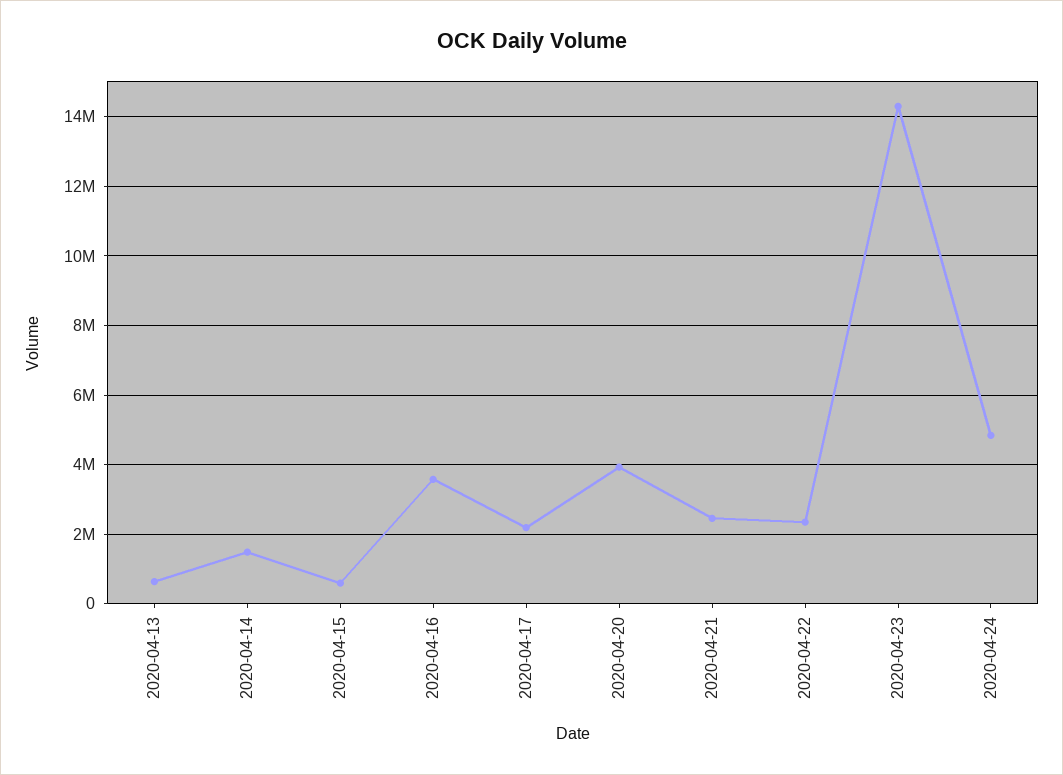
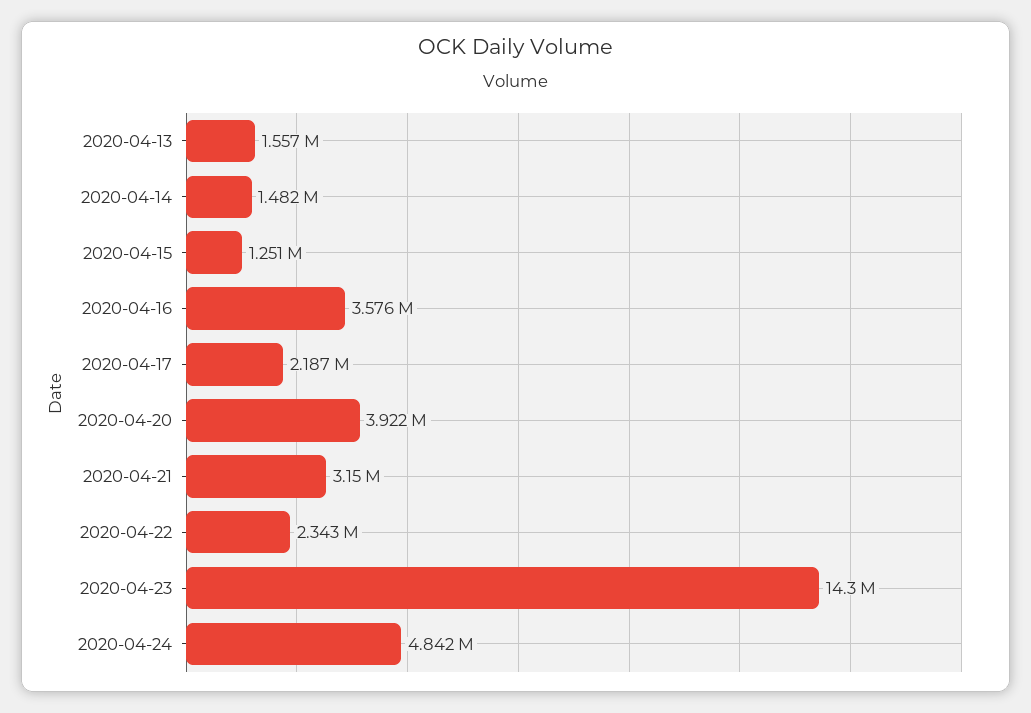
2020-04-13: 600000 -> 1557000
2020-04-15: 600000 -> 1251000
2020-04-21: 2400000 -> 3150000

